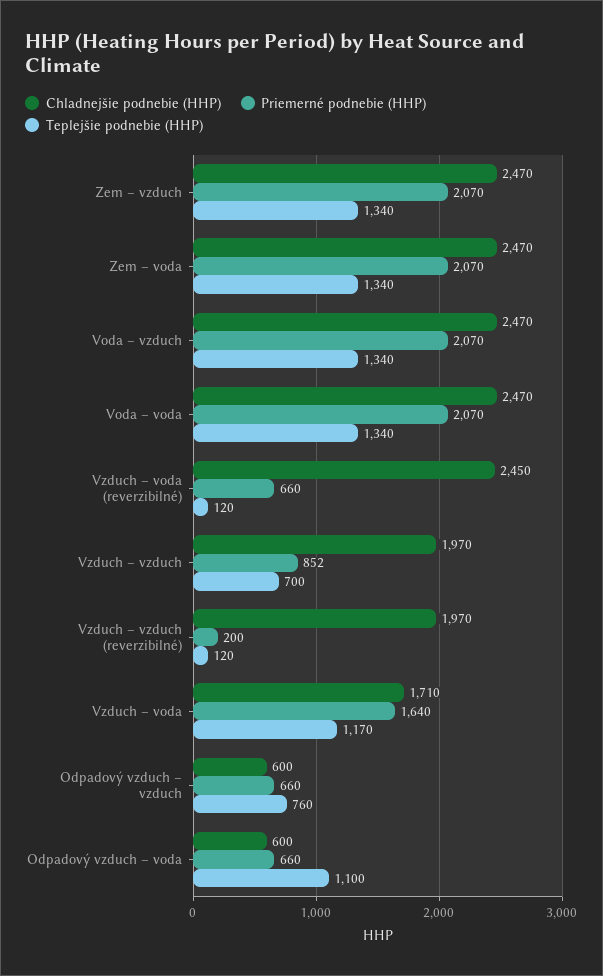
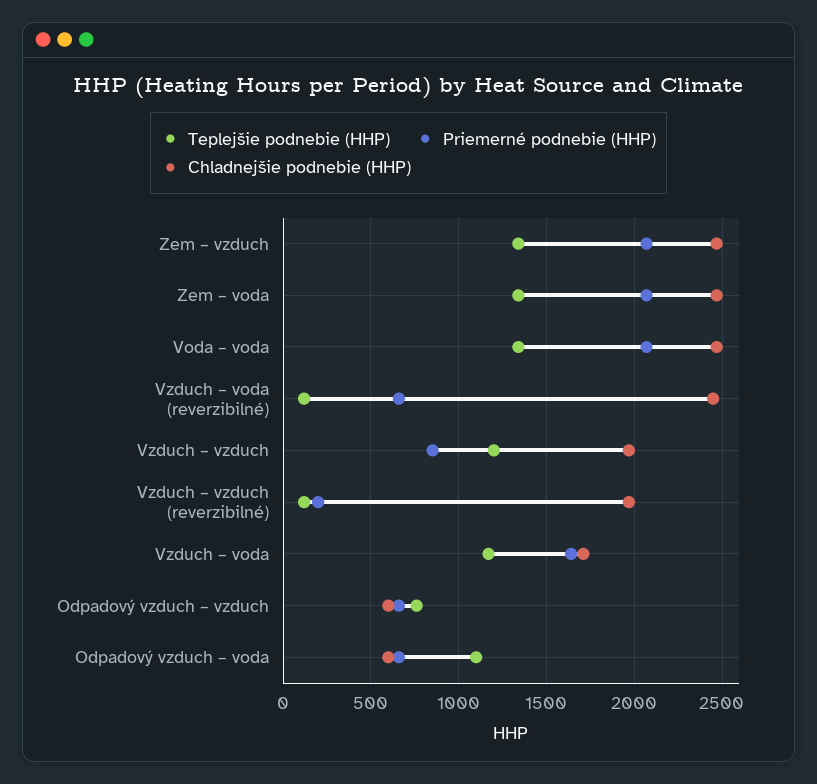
Chladnejšie podnebie (HHP), Voda – vzduch: 2470 -> none
Priemerné podnebie (HHP), Voda – vzduch: 2070 -> none
Teplejšie podnebie (HHP), Voda – vzduch: 1340 -> none
Teplejšie podnebie (HHP), Vzduch – vzduch: 700 -> 1200

